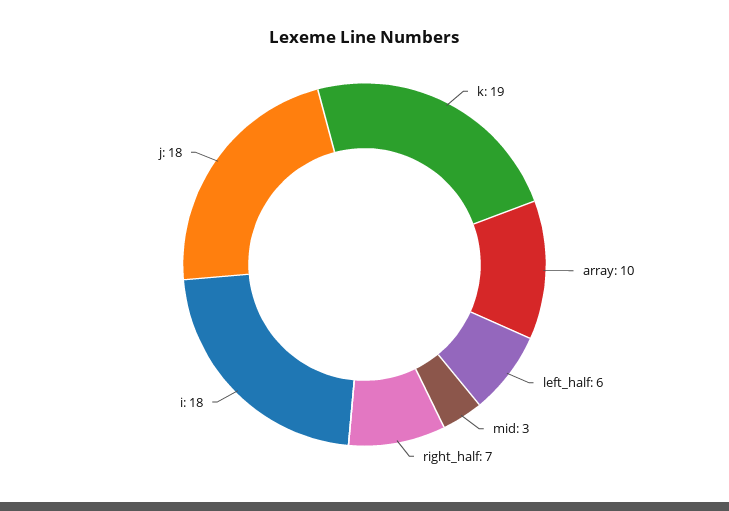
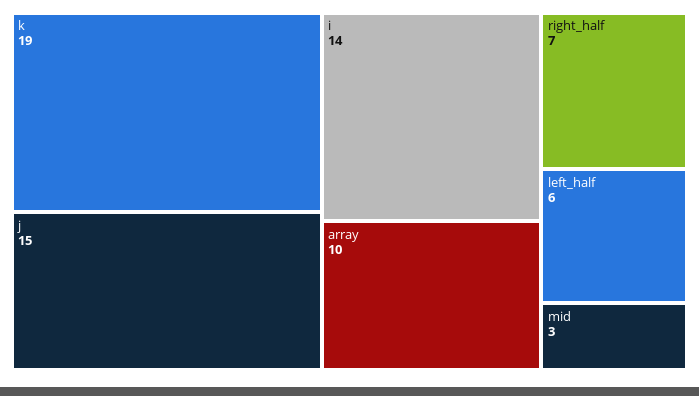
i: 18 -> 14
j: 18 -> 15

